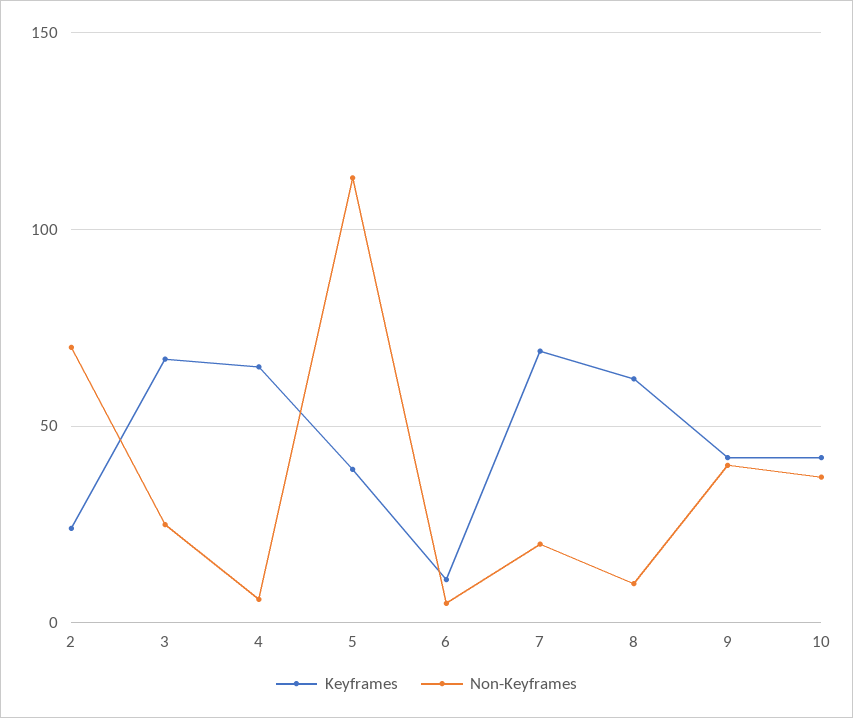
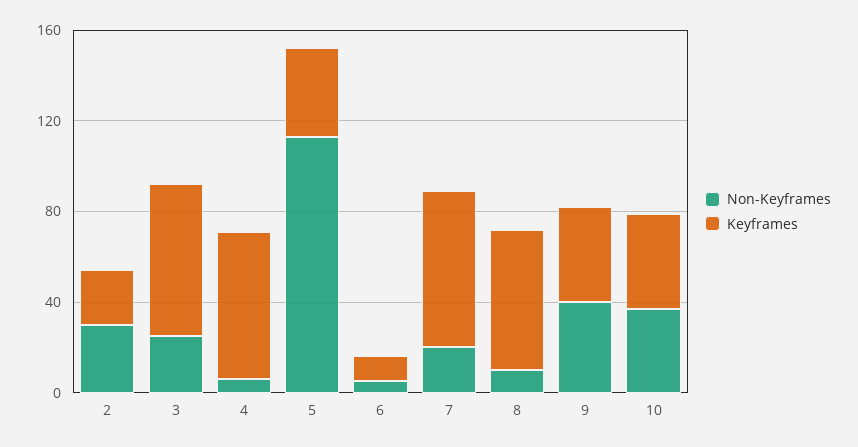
Non-Keyframes, 2: 70 -> 30

